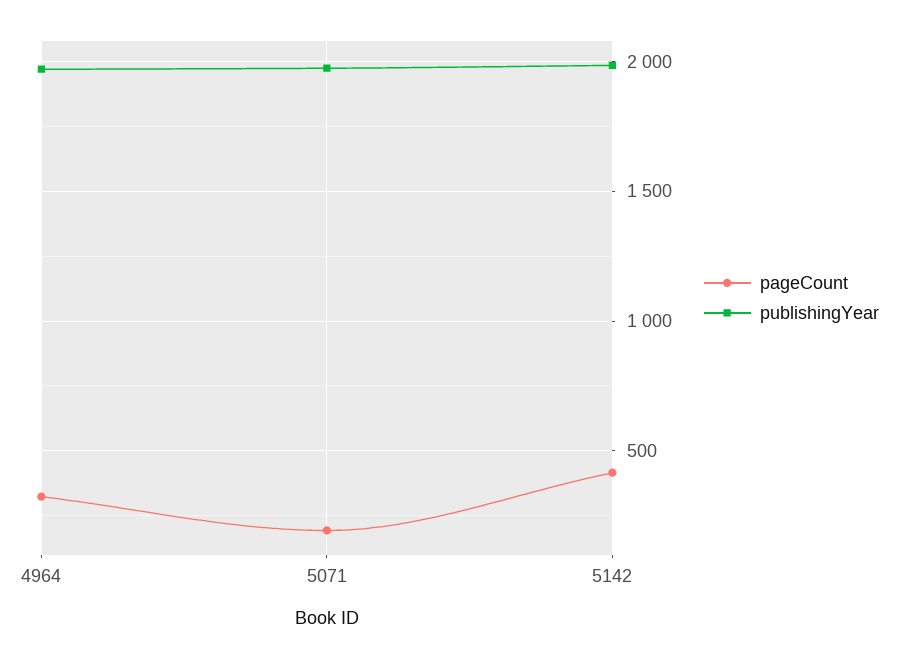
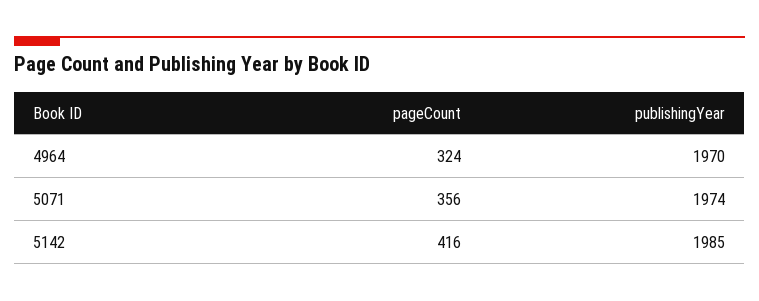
pageCount, 5071: 200 -> 356

